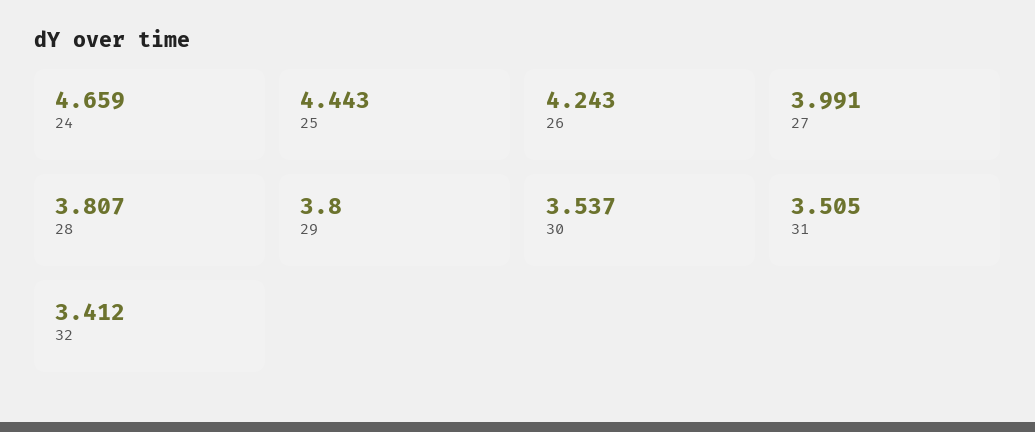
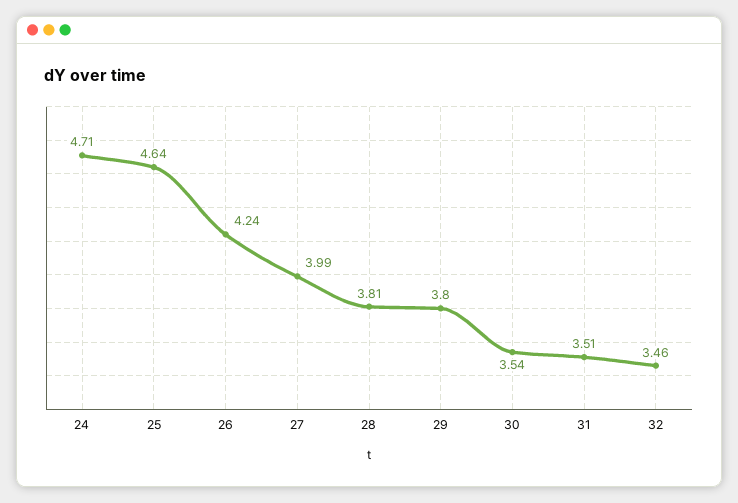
24: 4.659 -> 4.71
25: 4.443 -> 4.64
32: 3.412 -> 3.46

